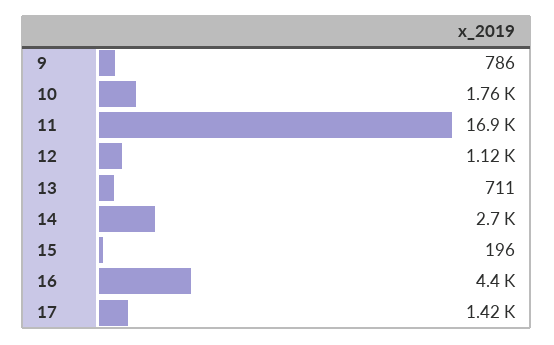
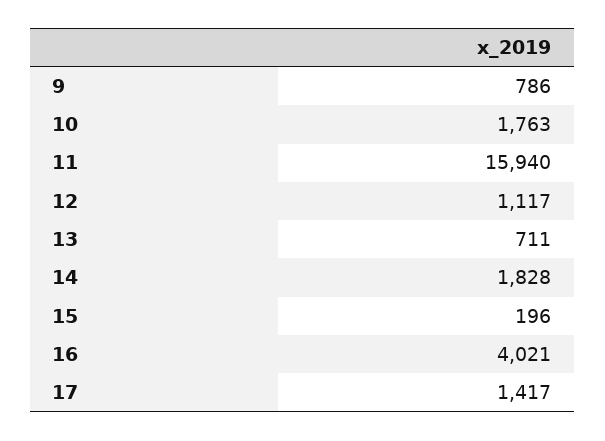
11: 16900 -> 15940
14: 2700 -> 1828
16: 4400 -> 4021

